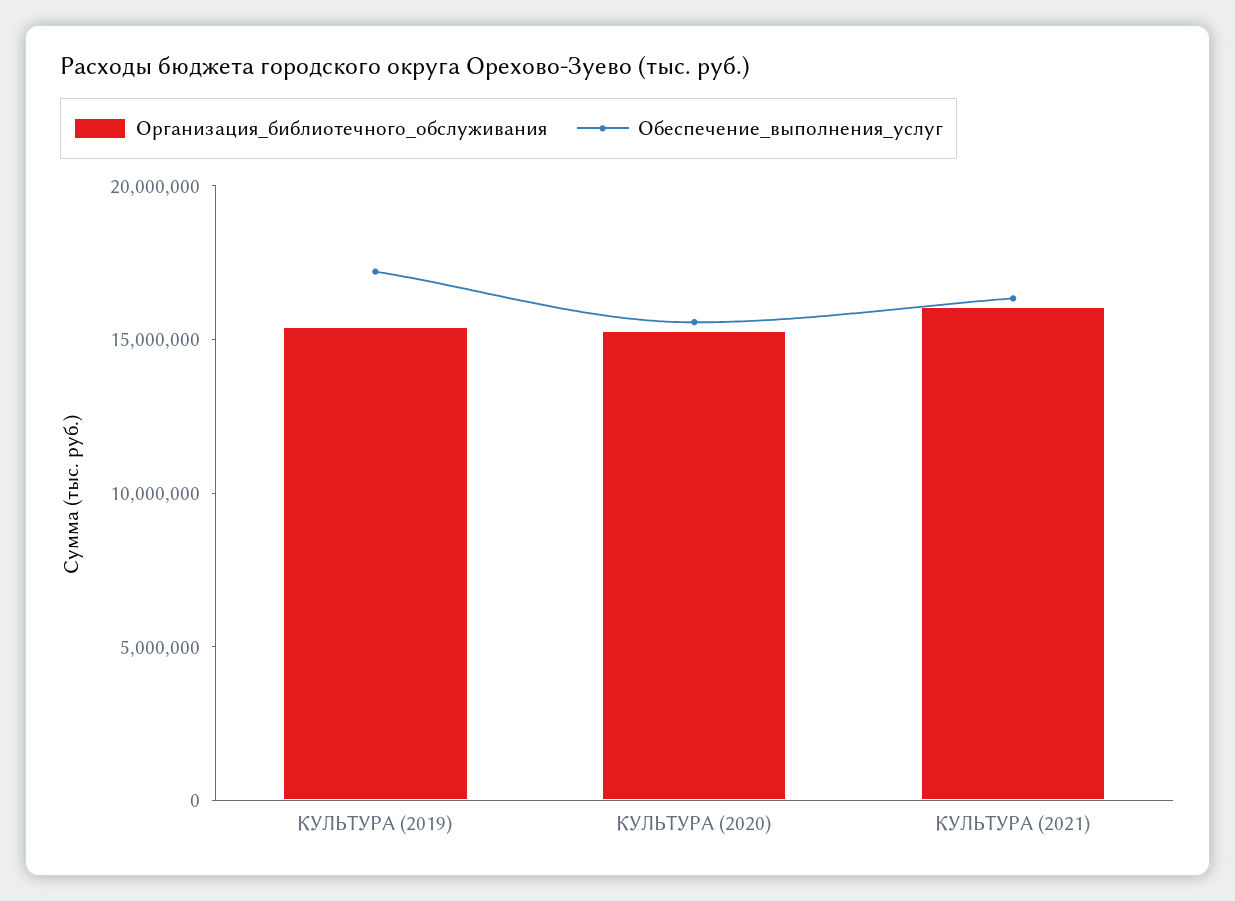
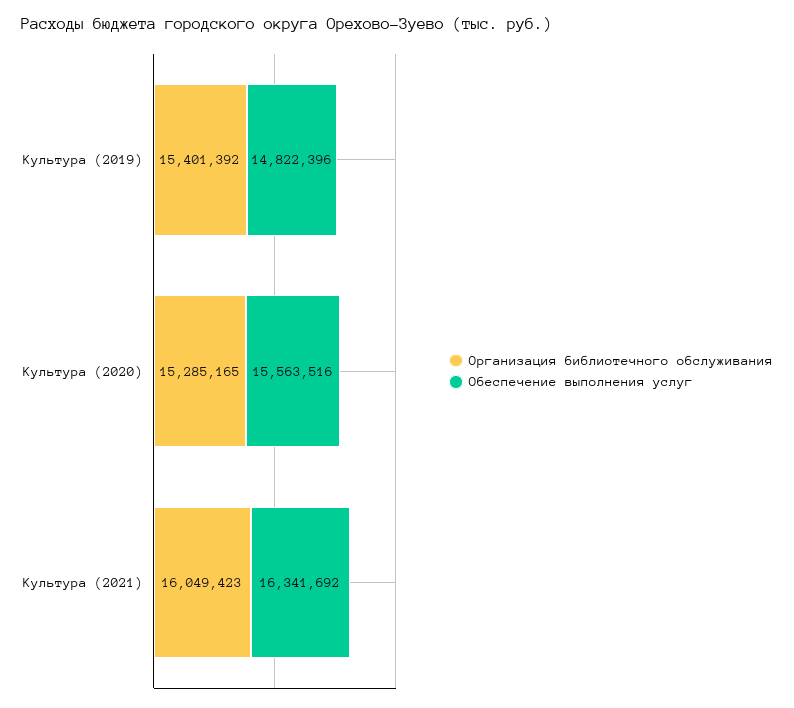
Обеспечение_выполнения_услуг, КУЛЬТУРА (2019): 17000000 -> 14822396

